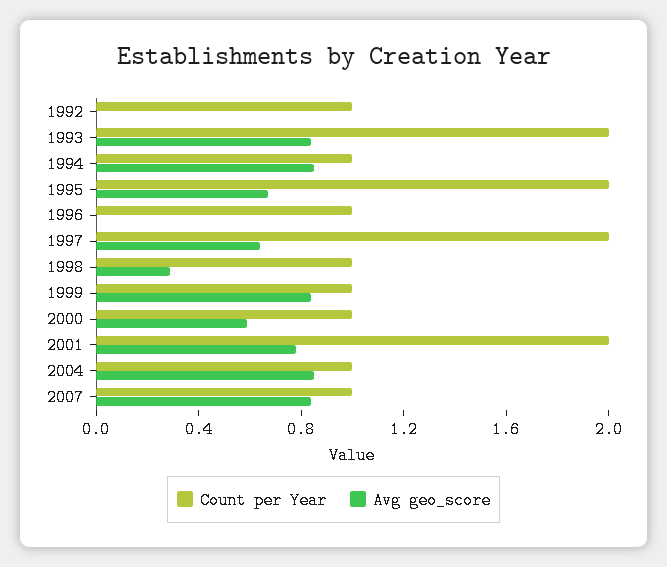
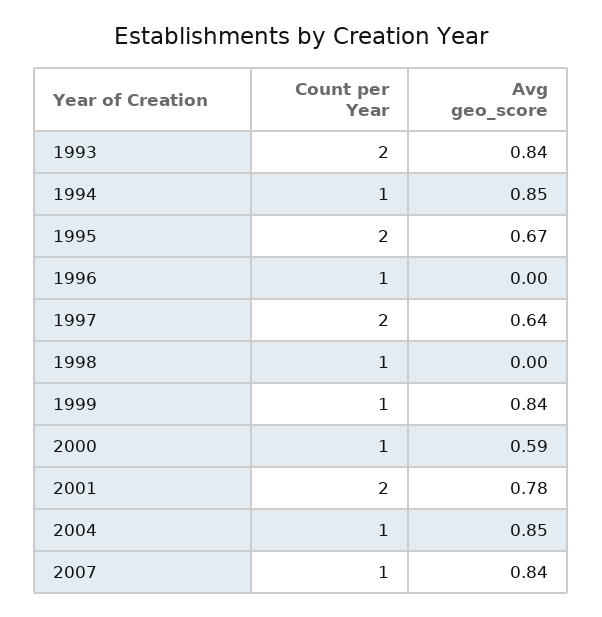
Count per Year, 1992: 1 -> none
Avg geo_score, 1992: 0 -> none
Avg geo_score, 1998: 0.3 -> 0

